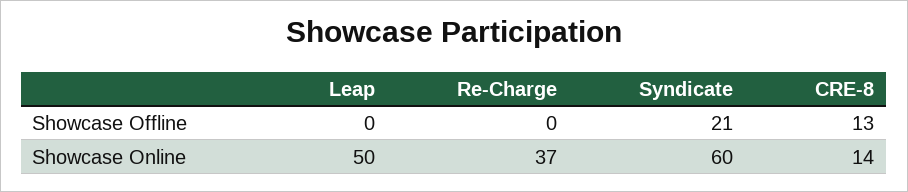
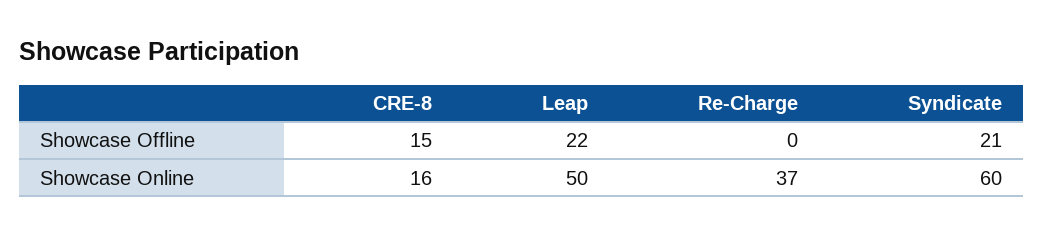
Leap, Showcase Offline: 0 -> 22
CRE-8, Showcase Offline: 13 -> 15
CRE-8, Showcase Online: 14 -> 16

